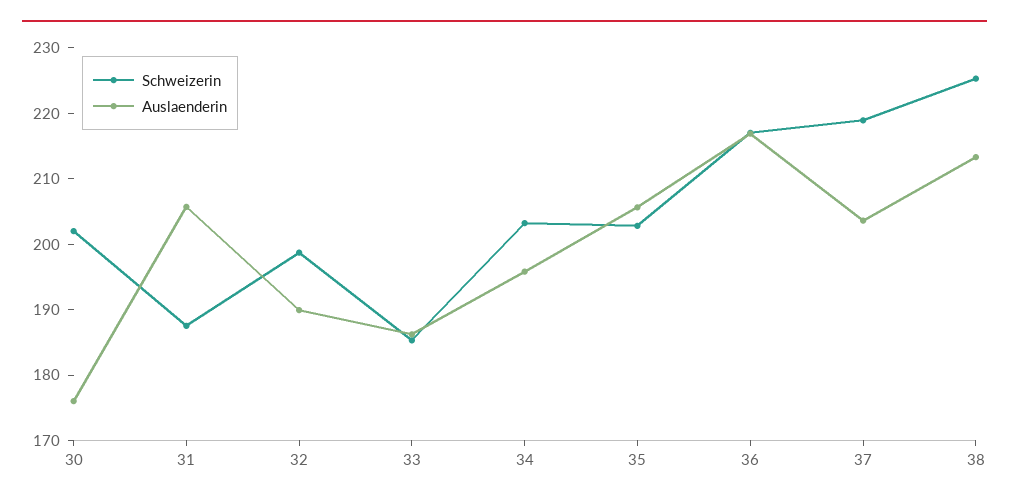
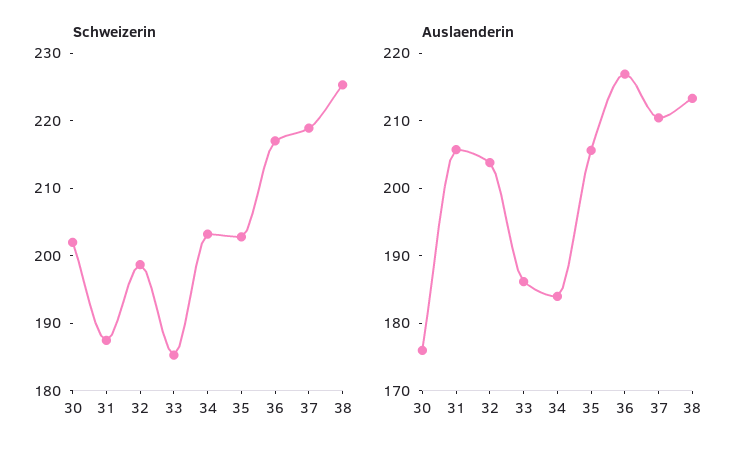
Auslaenderin, 32: 190 -> 204
Auslaenderin, 34: 196 -> 184
Auslaenderin, 37: 204 -> 210

